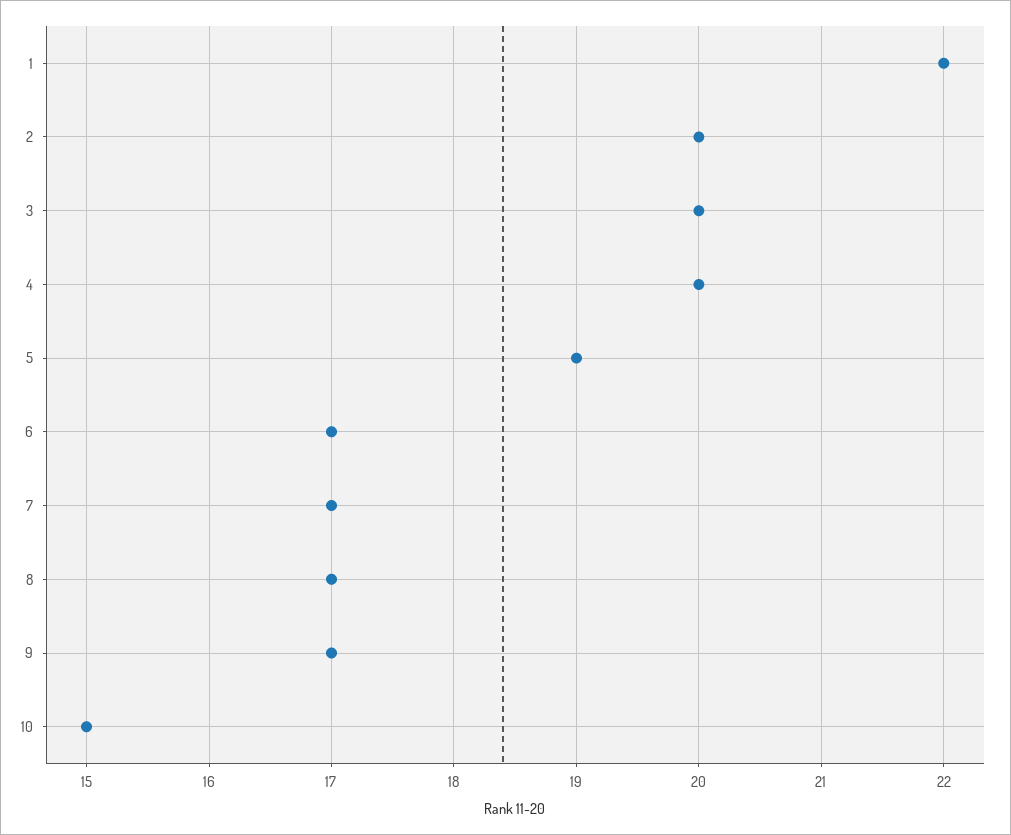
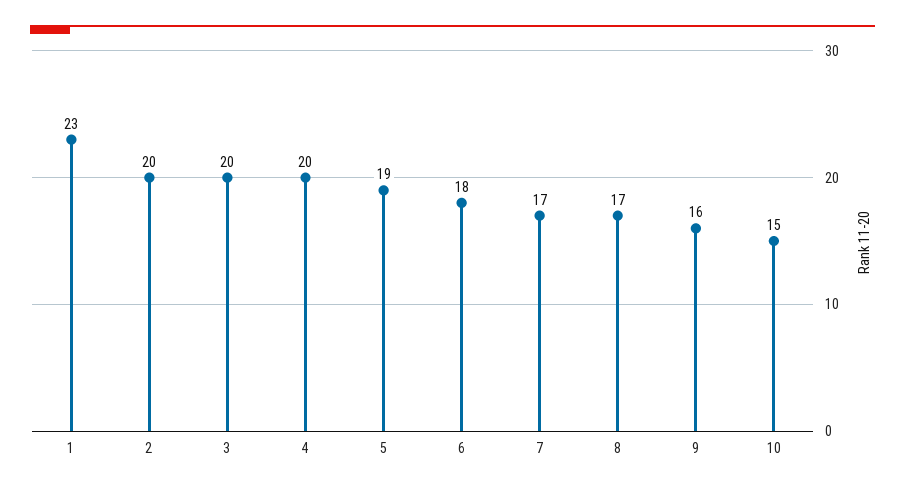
1: 22 -> 23
6: 17 -> 18
9: 17 -> 16

